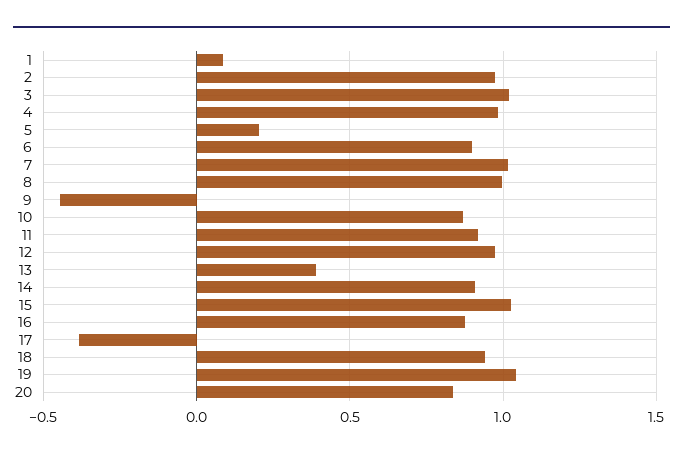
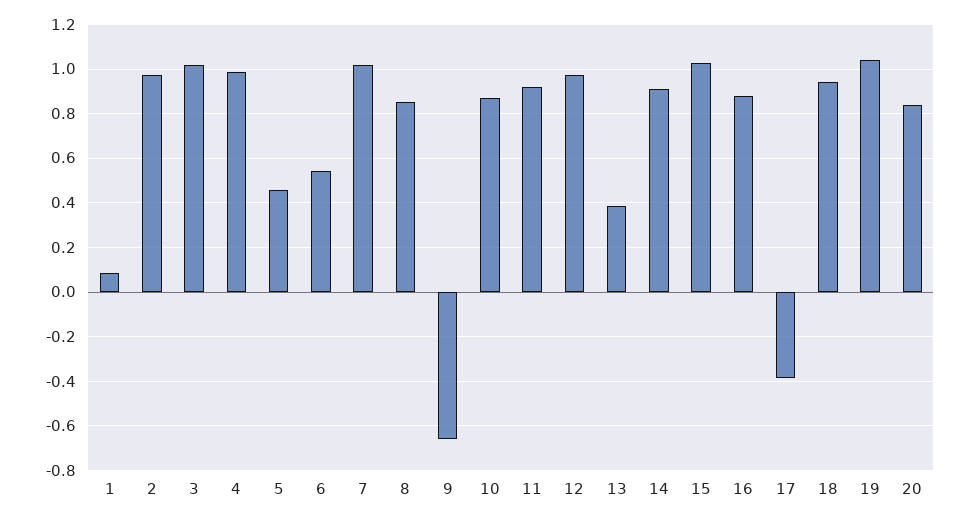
5: 0.2 -> 0.45
6: 0.9 -> 0.55
8: 1 -> 0.85
9: -0.45 -> -0.65

